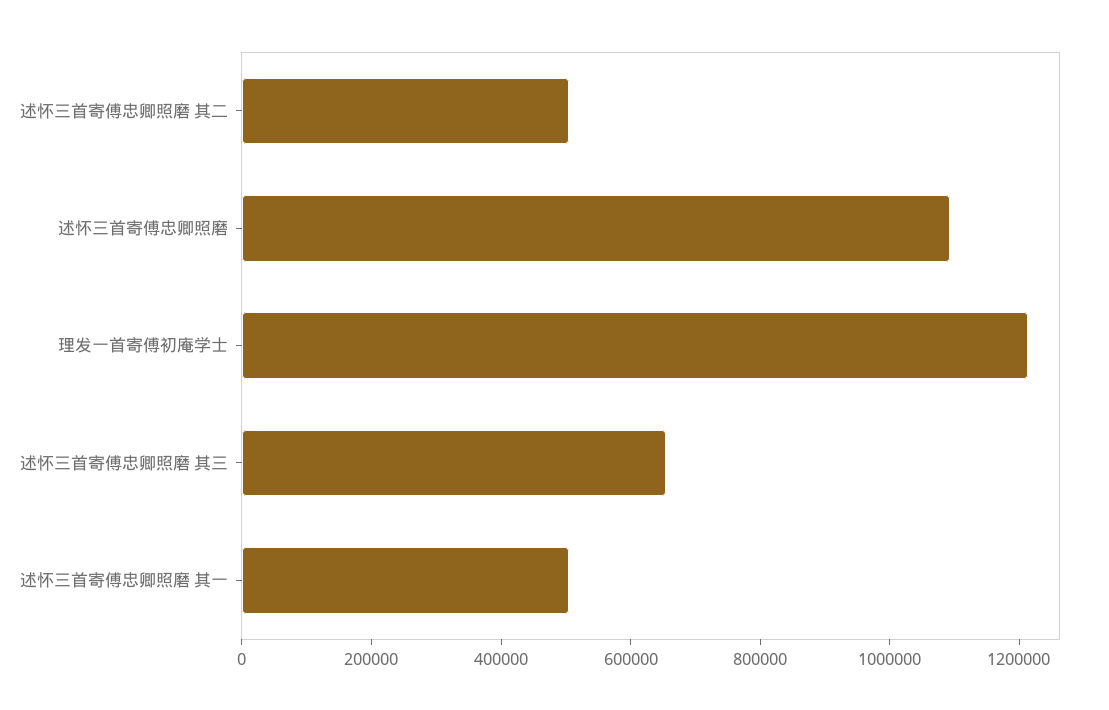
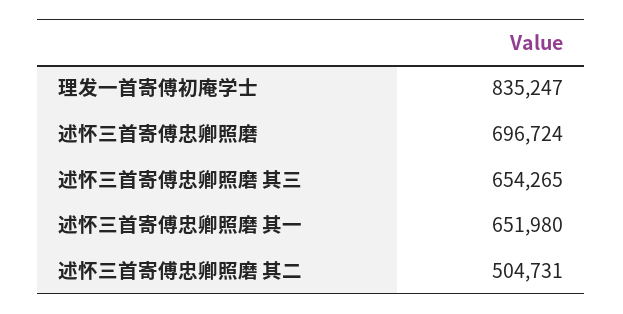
述怀三首寄傅忠卿照磨: 1100000 -> 696724
理发一首寄傅初庵学士: 1200000 -> 835247
述怀三首寄傅忠卿照磨 其一: 500000 -> 651980

